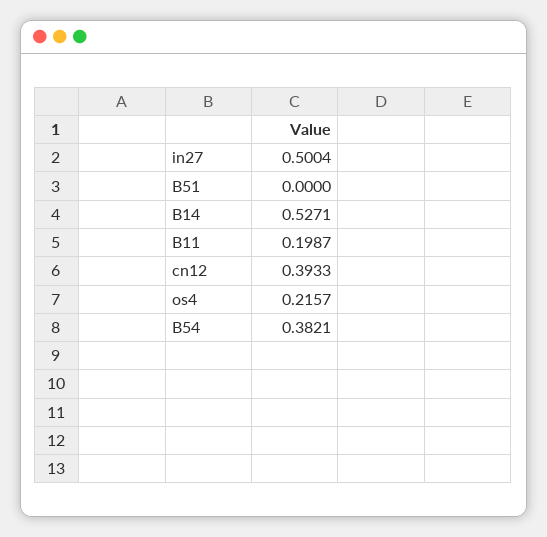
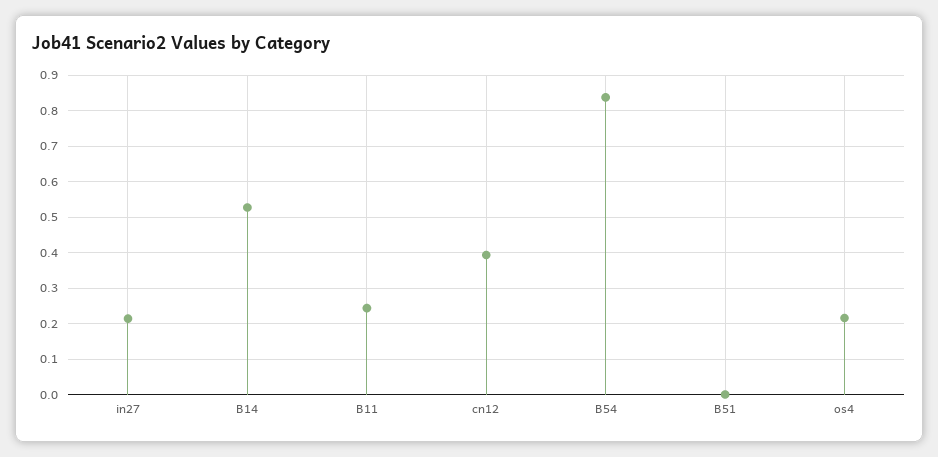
in27: 0.5004 -> 0.22
B11: 0.1987 -> 0.24
B54: 0.3821 -> 0.84

